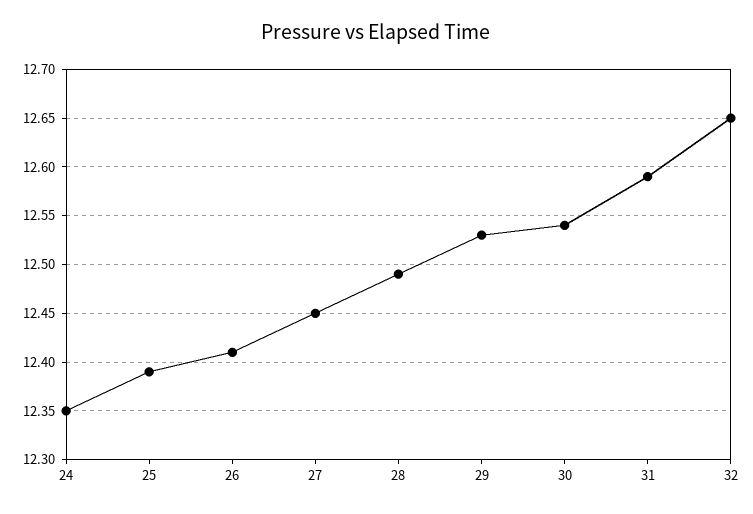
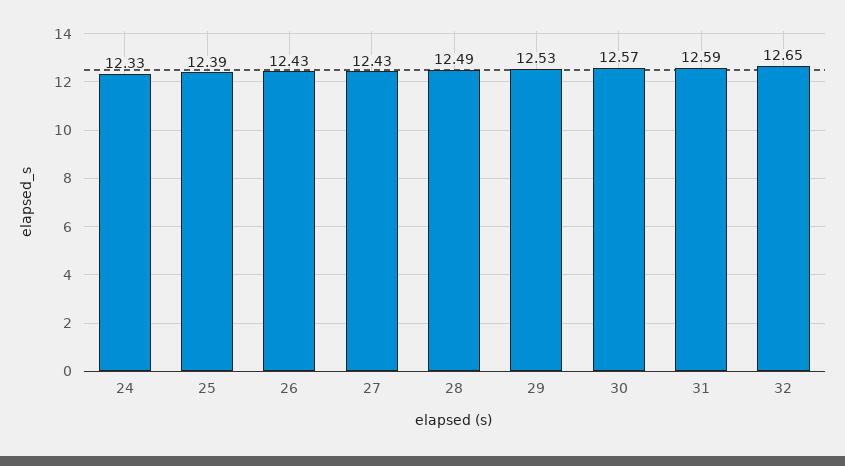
24: 12.35 -> 12.33
26: 12.41 -> 12.43
27: 12.45 -> 12.43
30: 12.54 -> 12.57

